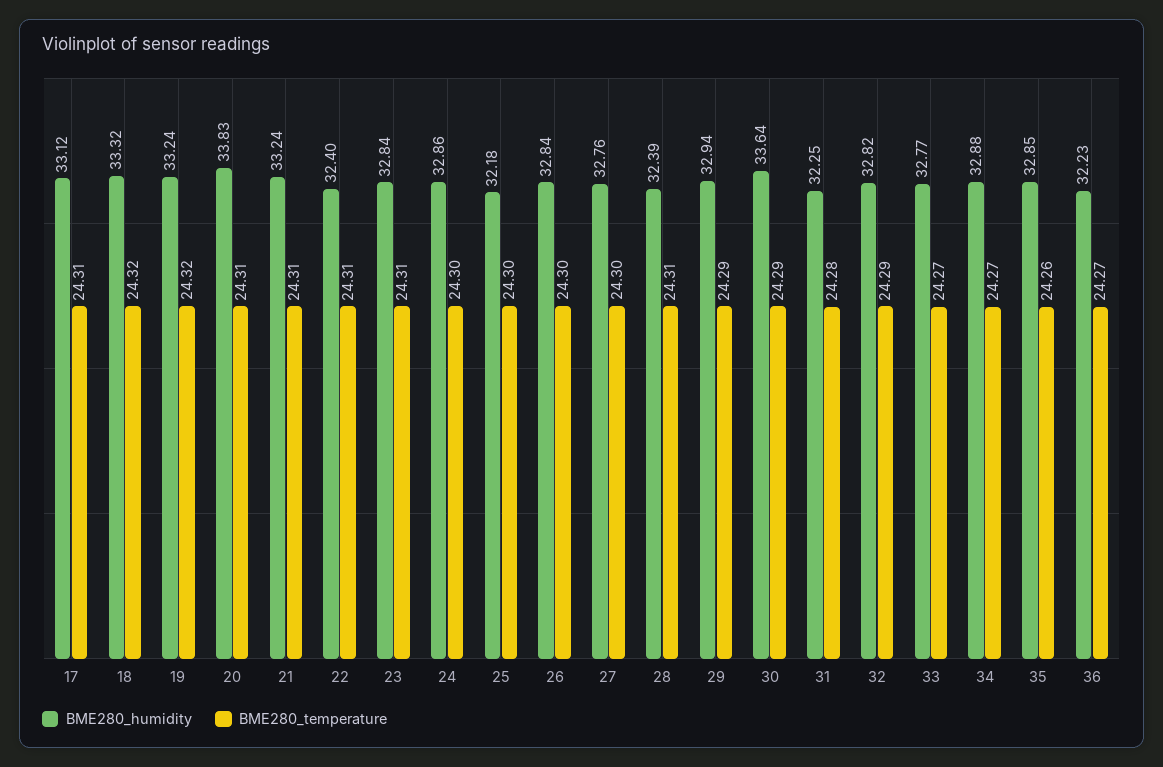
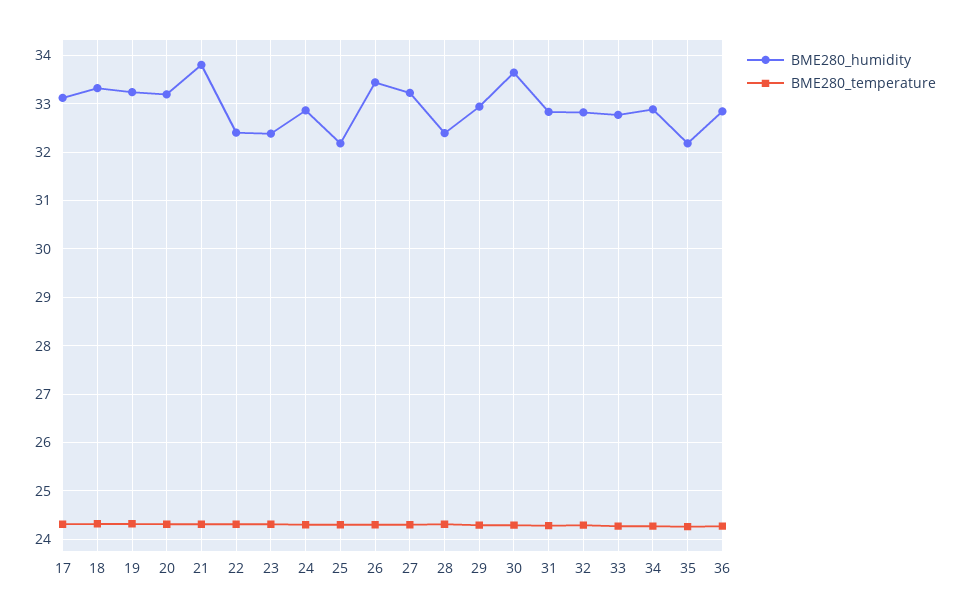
BME280_humidity, 20: 33.83 -> 33.2
BME280_humidity, 21: 33.24 -> 33.8
BME280_humidity, 23: 32.84 -> 32.4
BME280_humidity, 26: 32.84 -> 33.4
BME280_humidity, 27: 32.76 -> 33.2
BME280_humidity, 31: 32.25 -> 32.8
BME280_humidity, 35: 32.85 -> 32.2
BME280_humidity, 36: 32.23 -> 32.8

